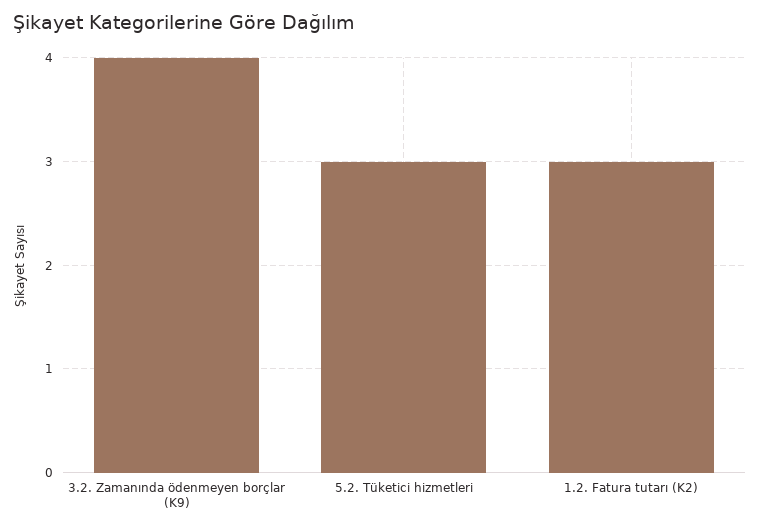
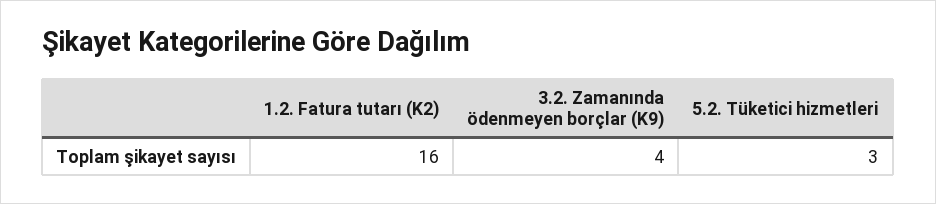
1.2. Fatura tutarı (K2): 3 -> 16

